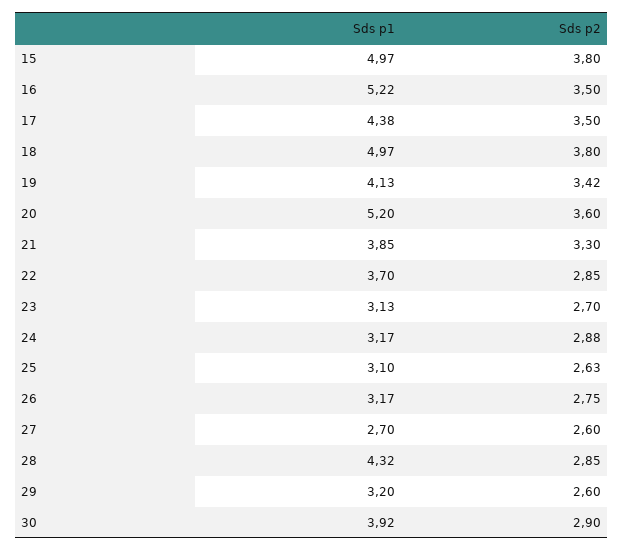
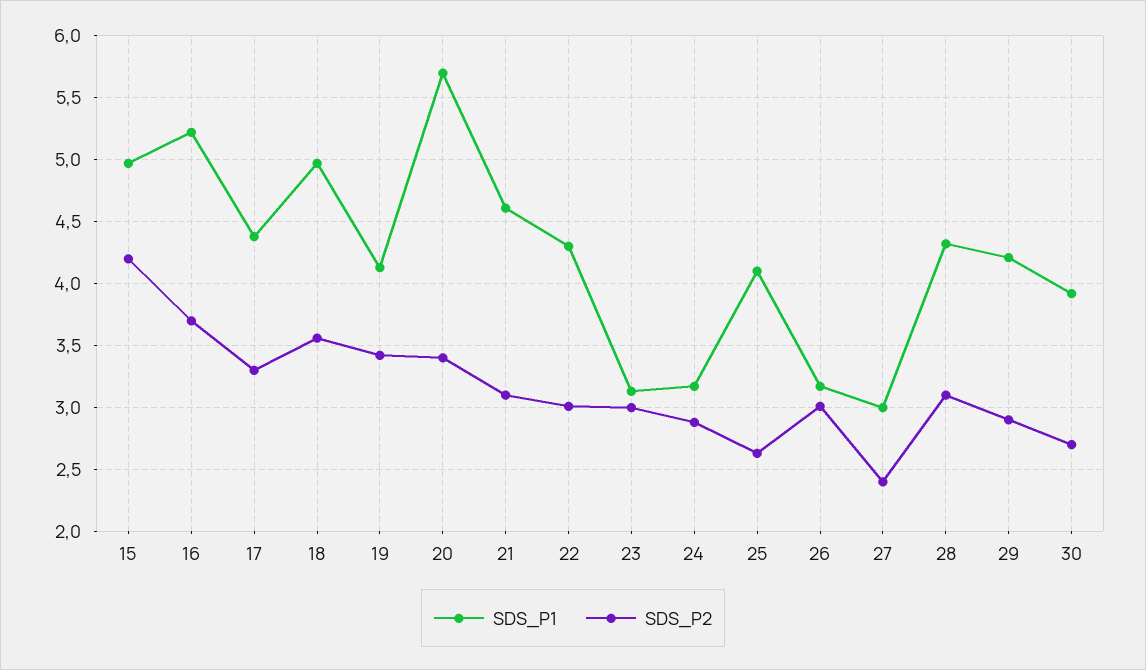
Sds p2, 15: 3.8 -> 4.2
Sds p2, 16: 3.5 -> 3.7
Sds p2, 17: 3.5 -> 3.3
Sds p2, 18: 3.8 -> 3.55
Sds p1, 20: 5.2 -> 5.7
Sds p2, 20: 3.6 -> 3.4
Sds p1, 21: 3.85 -> 4.6
Sds p2, 21: 3.3 -> 3.1
Sds p1, 22: 3.7 -> 4.3
Sds p2, 22: 2.85 -> 3
Sds p2, 23: 2.7 -> 3
Sds p1, 25: 3.1 -> 4.1
Sds p2, 26: 2.75 -> 3
Sds p1, 27: 2.7 -> 3
Sds p2, 27: 2.6 -> 2.4
Sds p2, 28: 2.85 -> 3.1
Sds p1, 29: 3.2 -> 4.2
Sds p2, 29: 2.6 -> 2.9
Sds p2, 30: 2.9 -> 2.7

